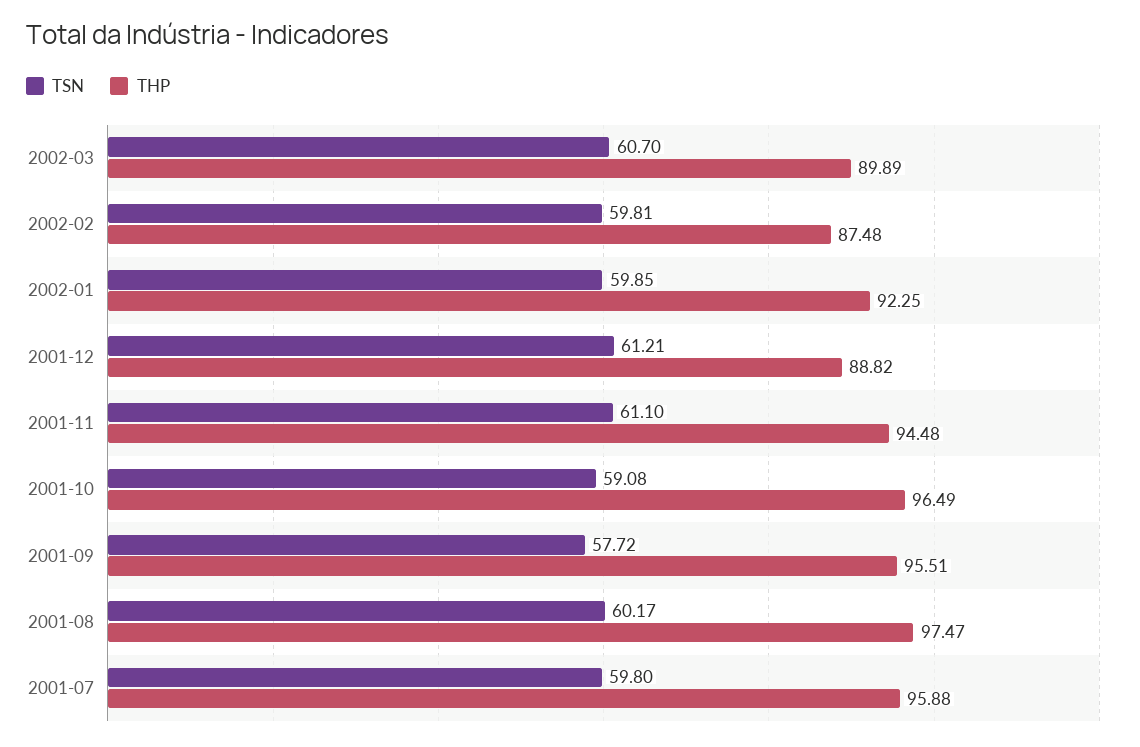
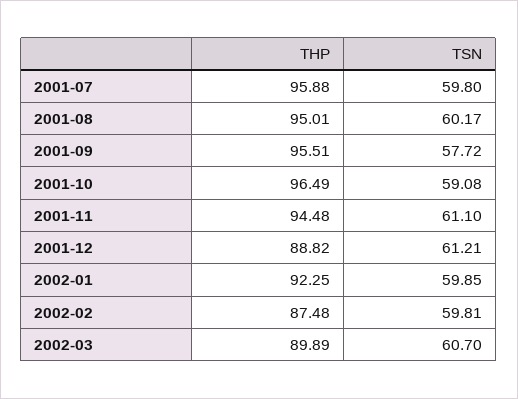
THP, 2001-08: 97.47 -> 95.01

